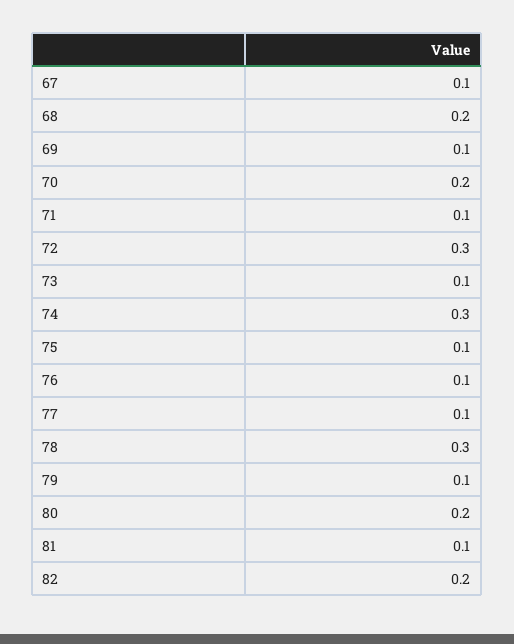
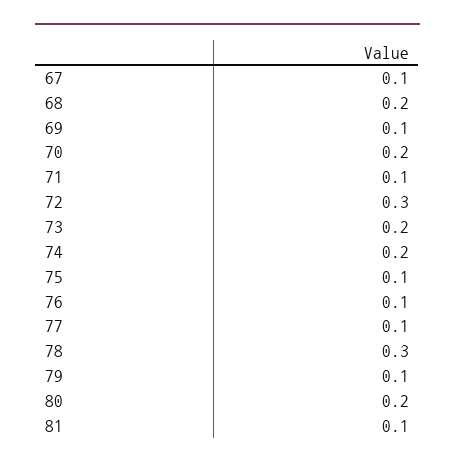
73: 0.1 -> 0.2
74: 0.3 -> 0.2
82: 0.2 -> none

